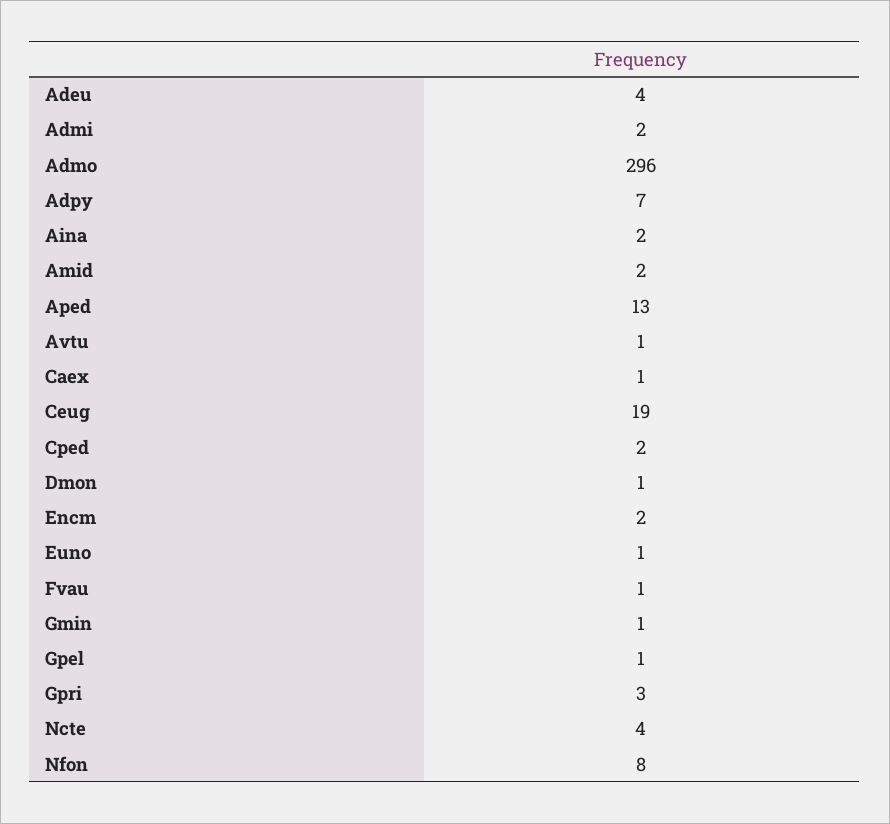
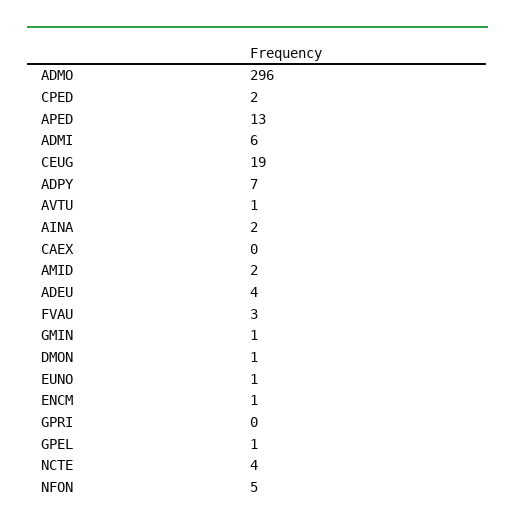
Admi: 2 -> 6
Caex: 1 -> 0
Encm: 2 -> 1
Fvau: 1 -> 3
Gpri: 3 -> 0
Nfon: 8 -> 5

